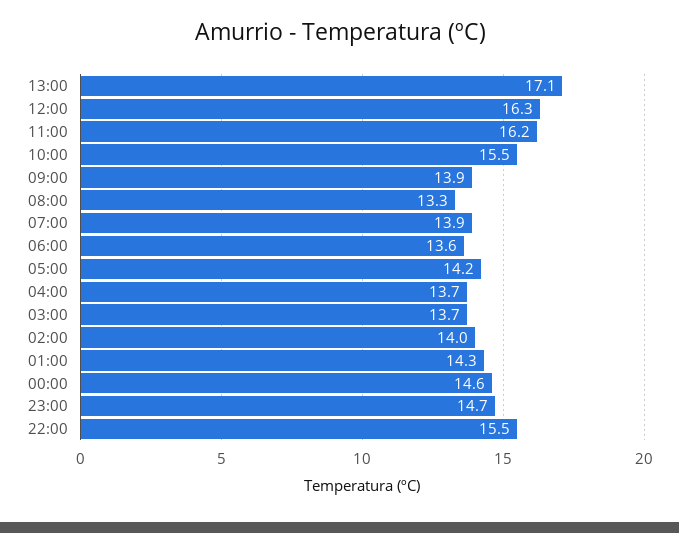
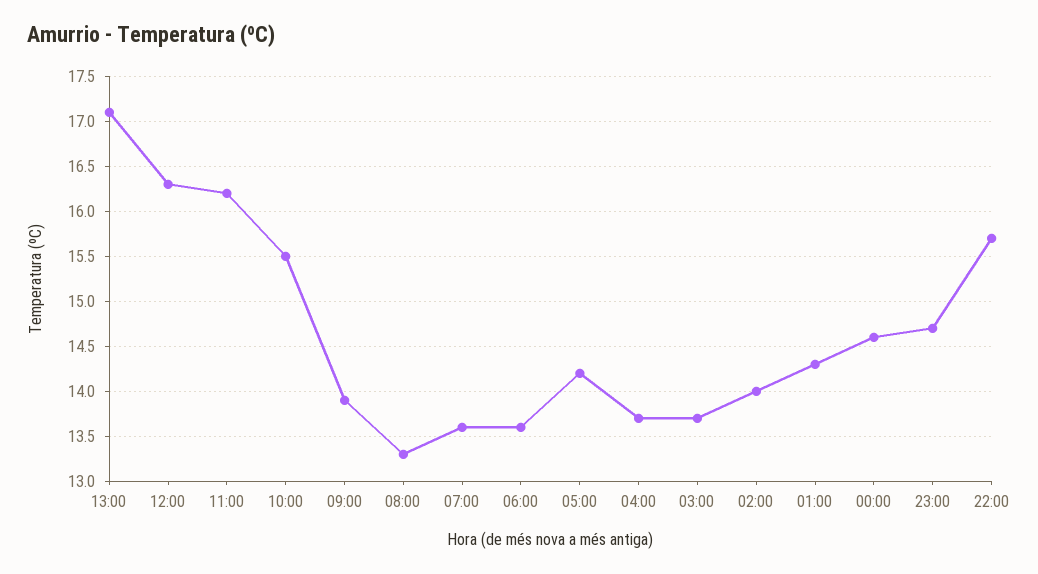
07:00: 13.9 -> 13.6
22:00: 15.5 -> 15.7

